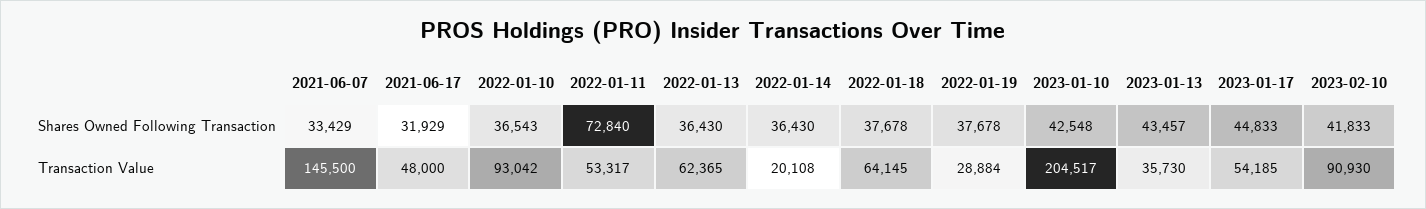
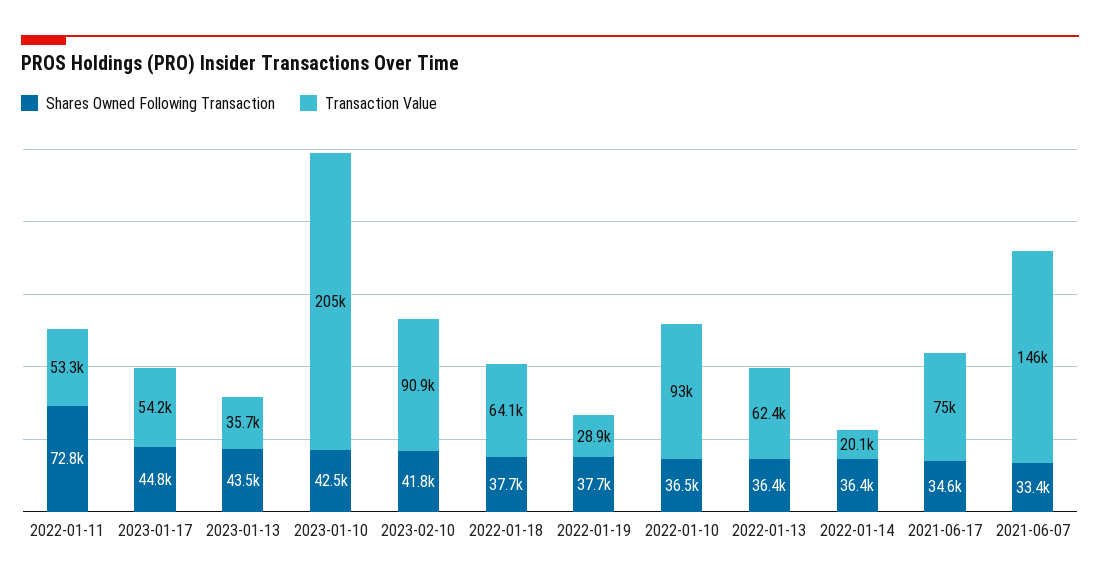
Shares Owned Following Transaction, 2021-06-17: 31929 -> 34600
Transaction Value, 2021-06-17: 48000 -> 75000

